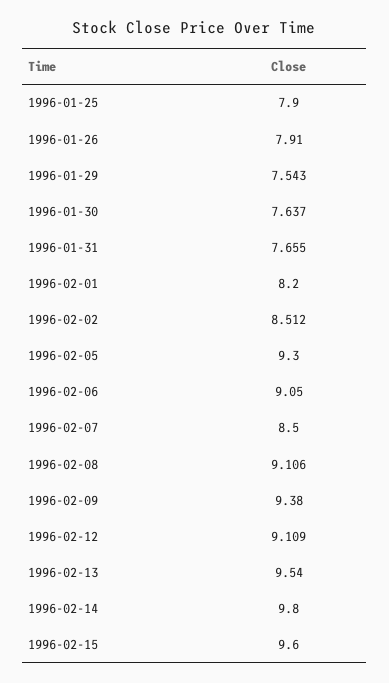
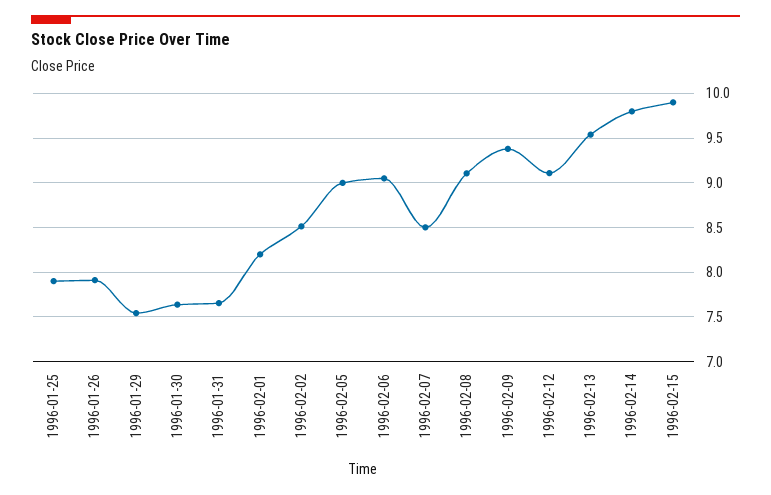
1996-02-05: 9.3 -> 9
1996-02-15: 9.6 -> 9.9

